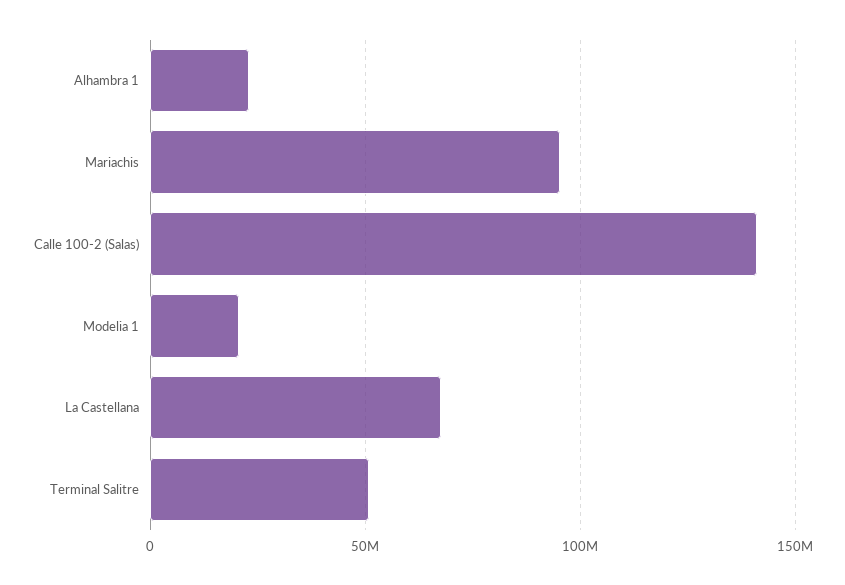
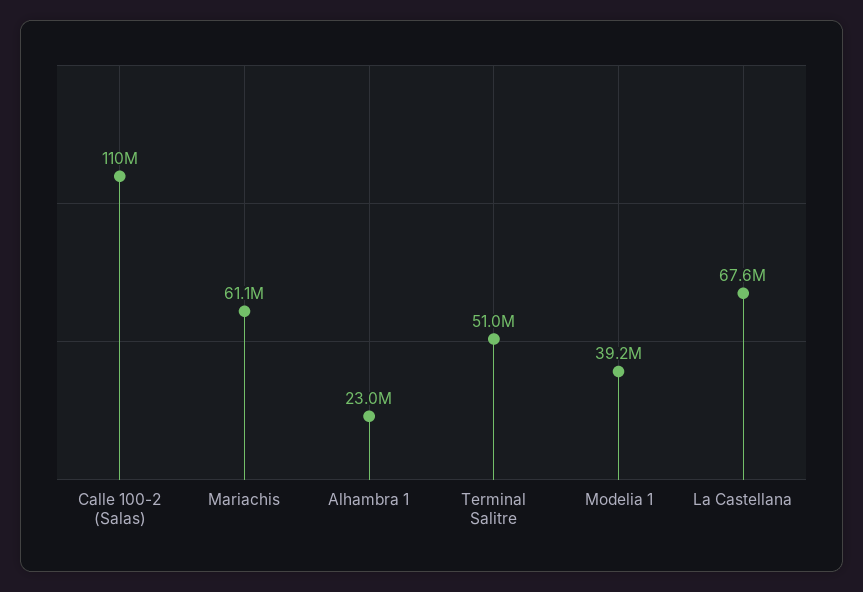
Mariachis: 95000000 -> 61100000
Calle 100-2 (Salas): 140000000 -> 110000000
Modelia 1: 20000000 -> 39200000

